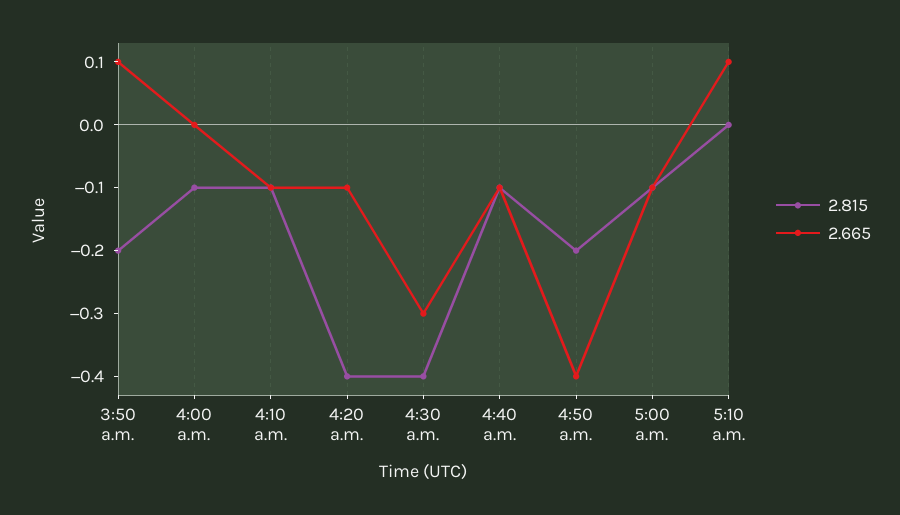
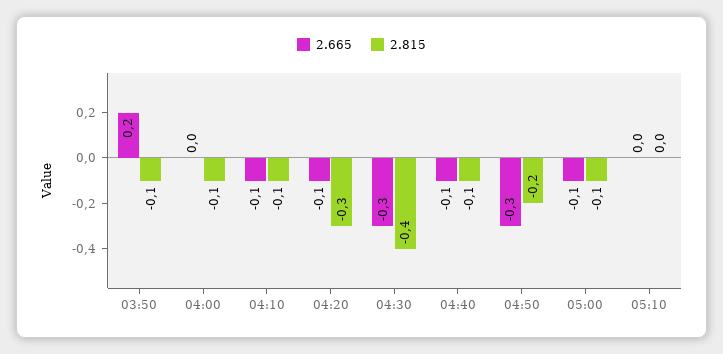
2.815, 3:50 a.m.: -0.2 -> -0.1
2.665, 3:50 a.m.: 0.1 -> 0.2
2.815, 4:20 a.m.: -0.4 -> -0.3
2.665, 4:50 a.m.: -0.4 -> -0.3
2.665, 5:10 a.m.: 0.1 -> 0

